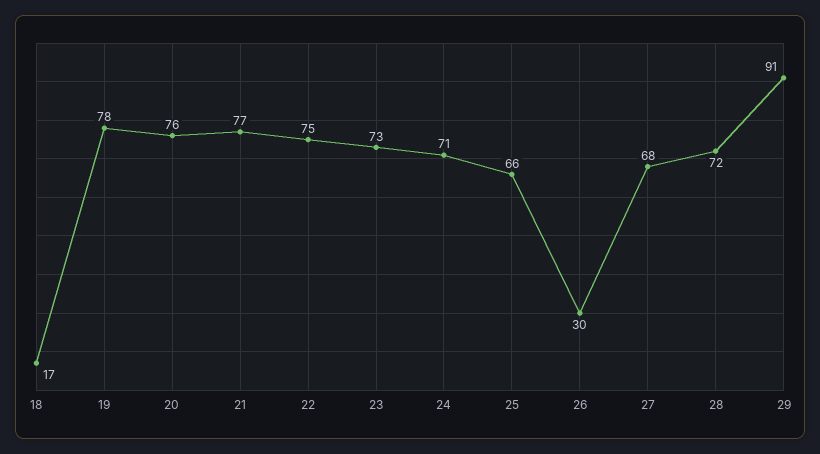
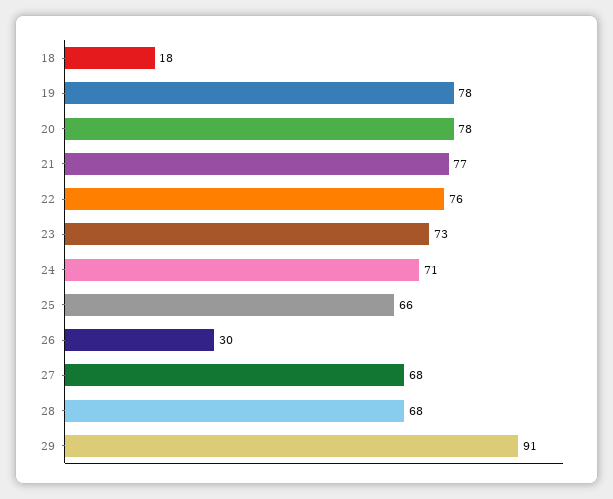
18: 17 -> 18
20: 76 -> 78
22: 75 -> 76
28: 72 -> 68

